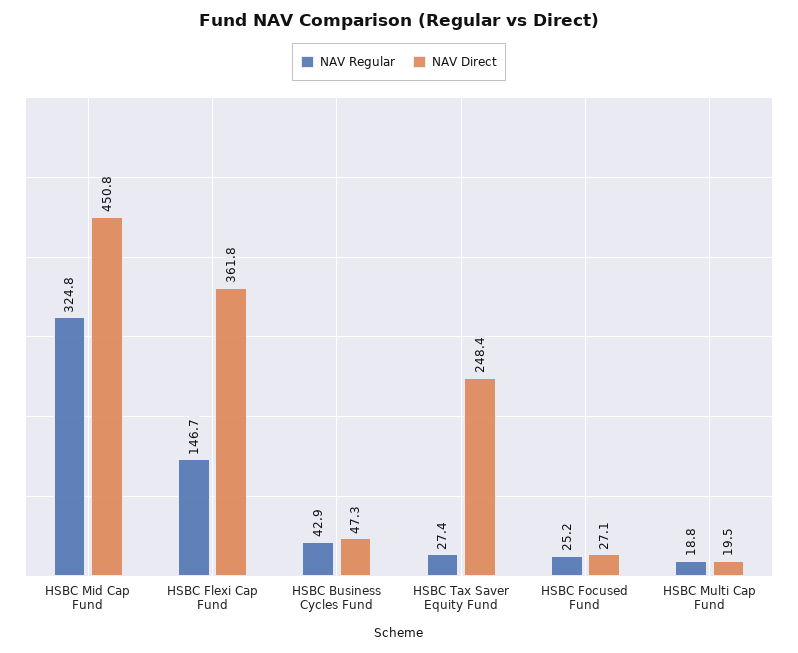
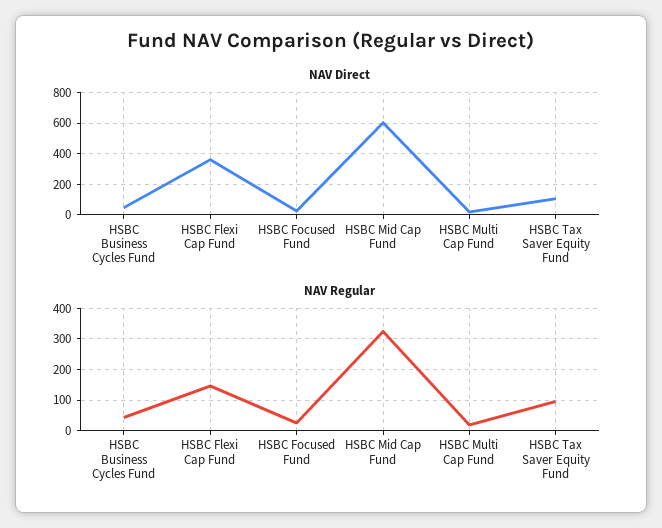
NAV Direct, HSBC Mid Cap Fund: 450.8 -> 600
NAV Regular, HSBC Tax Saver Equity Fund: 27.4 -> 100
NAV Direct, HSBC Tax Saver Equity Fund: 248.4 -> 100

